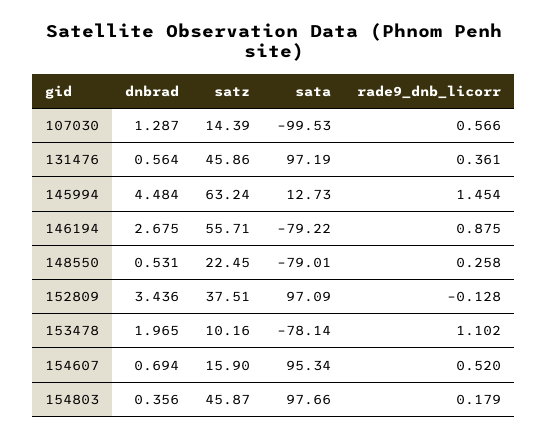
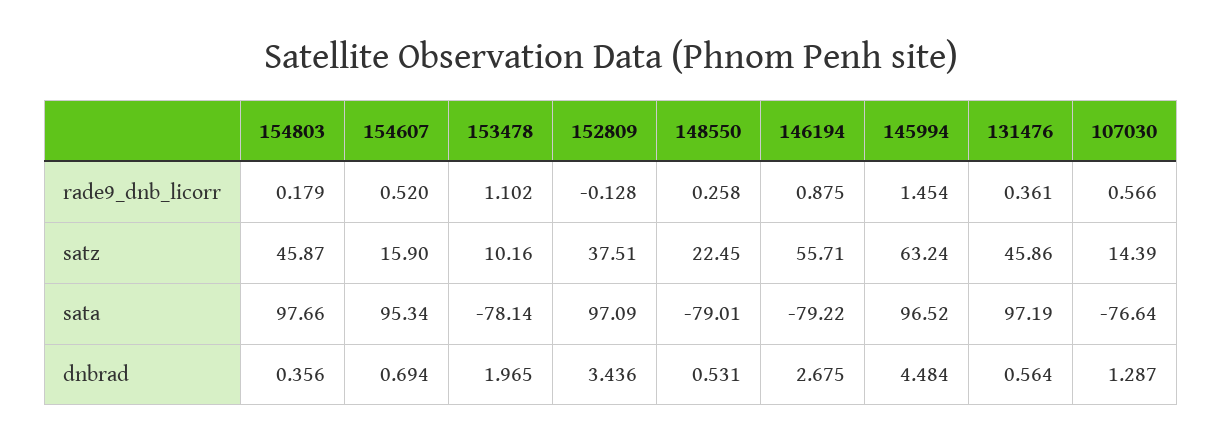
sata, 107030: -99.53 -> -76.64
sata, 145994: 12.73 -> 96.52

